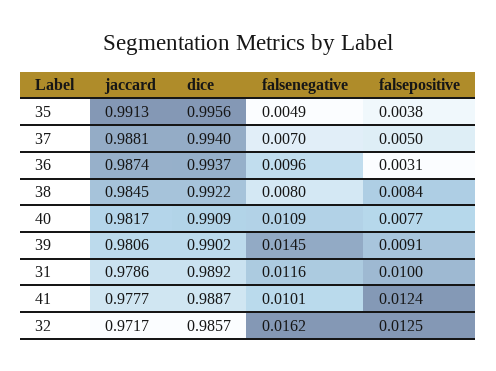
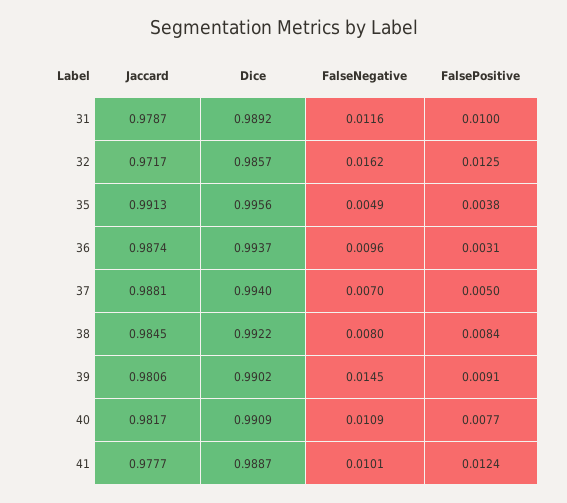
jaccard, 31: 0.9786 -> 0.9787

